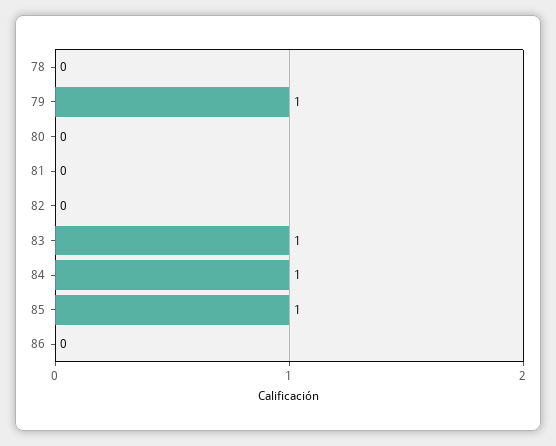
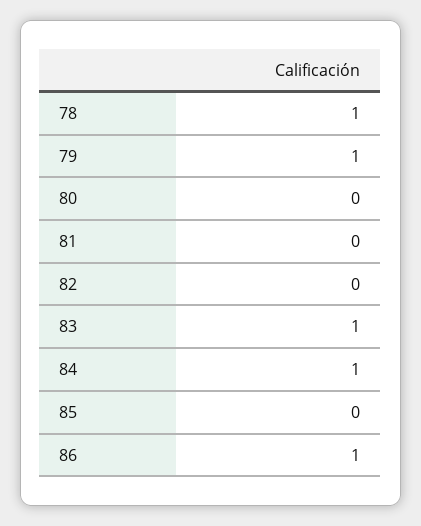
78: 0 -> 1
85: 1 -> 0
86: 0 -> 1

